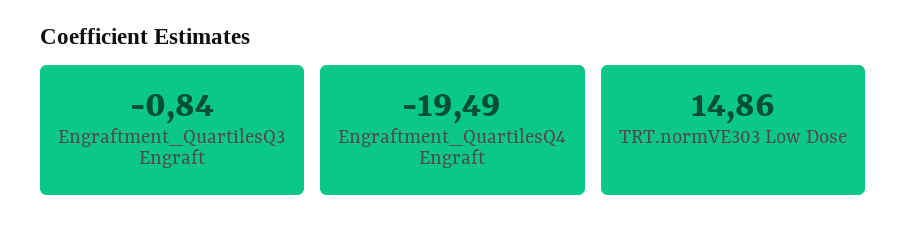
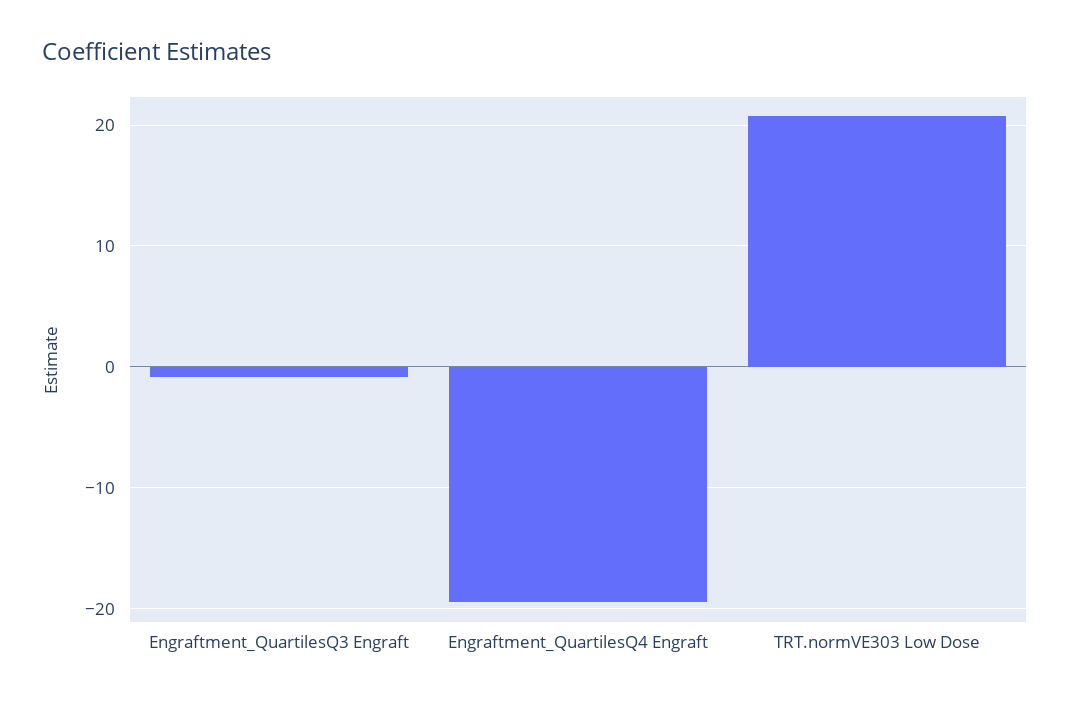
TRT.normVE303 Low Dose: 14.86 -> 21

